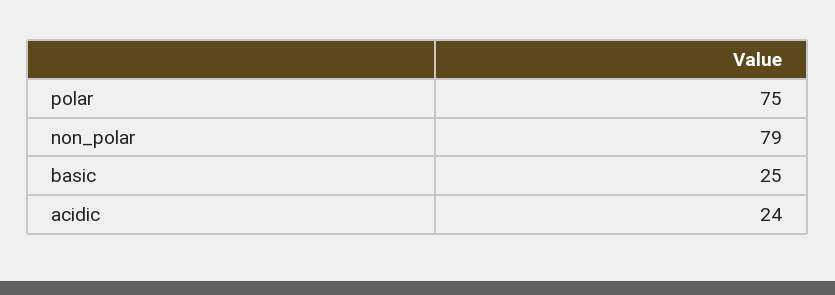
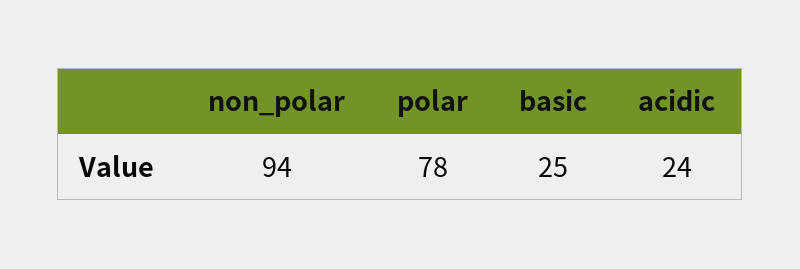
polar: 75 -> 78
non_polar: 79 -> 94

